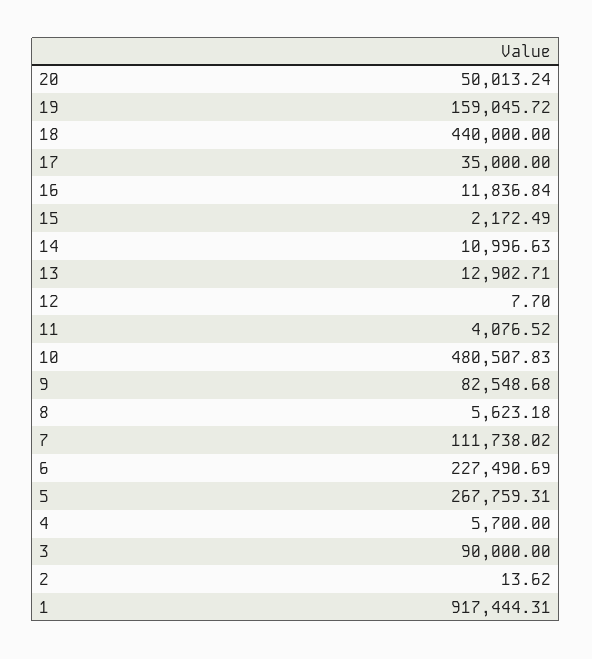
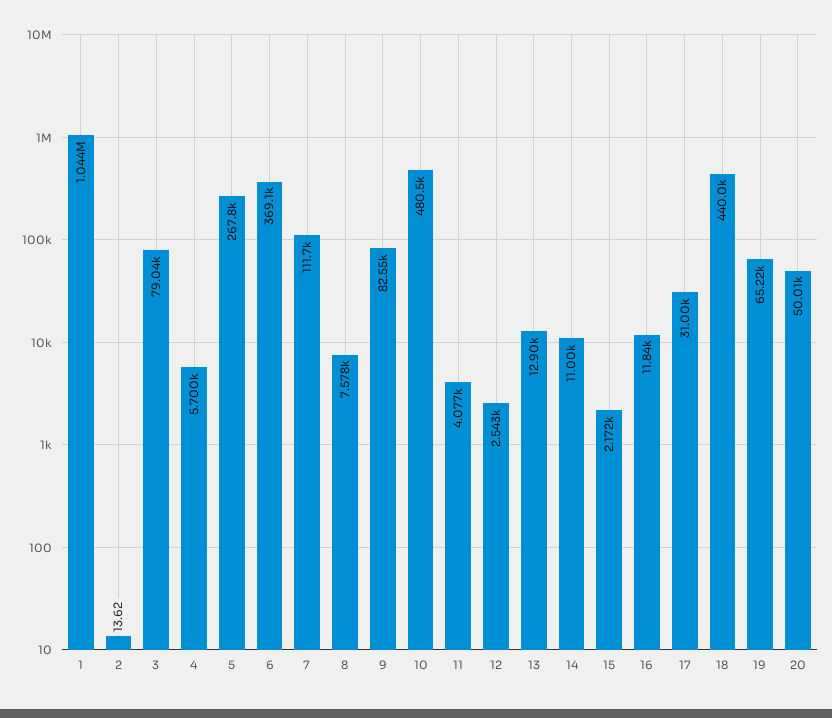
19: 159045.72 -> 65220
17: 35000 -> 31000
12: 7.7 -> 2543
8: 5623.18 -> 7578
6: 227490.69 -> 369100
3: 90000 -> 79040
1: 917444.31 -> 1044000

